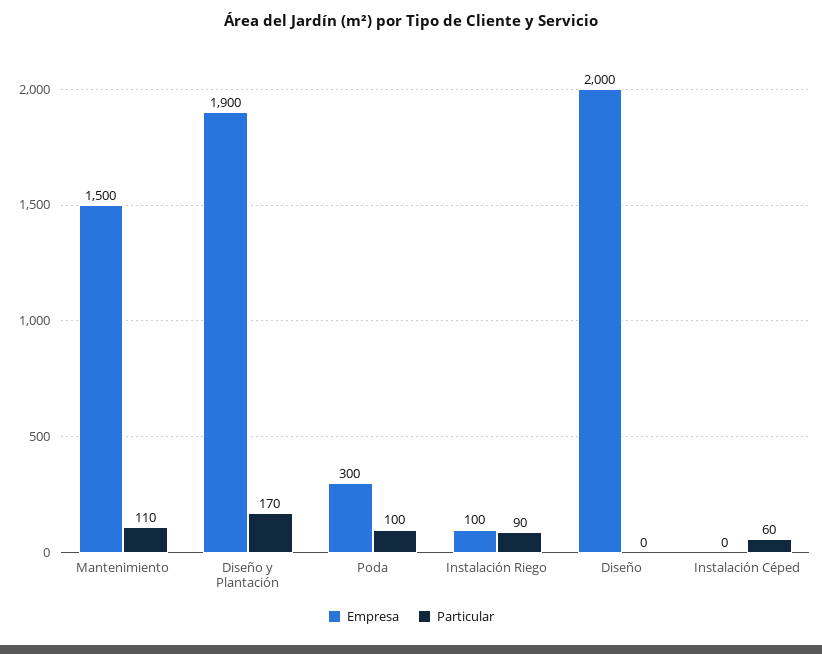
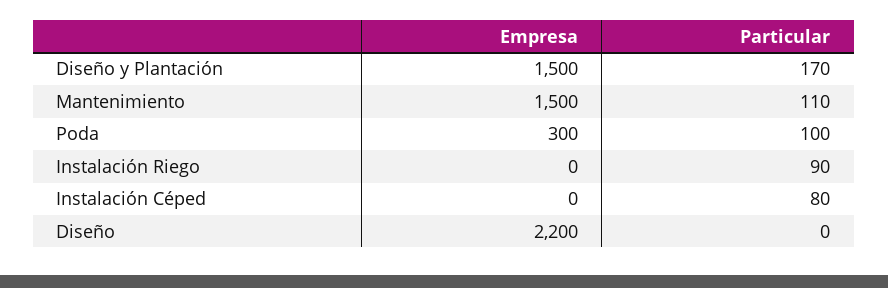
Empresa, Diseño y Plantación: 1900 -> 1500
Empresa, Instalación Riego: 100 -> 0
Empresa, Diseño: 2000 -> 2200
Particular, Instalación Céped: 60 -> 80

